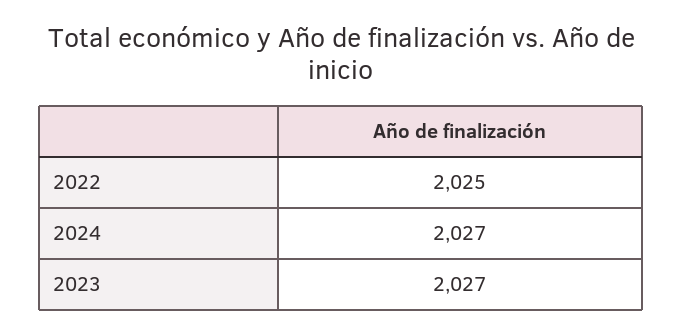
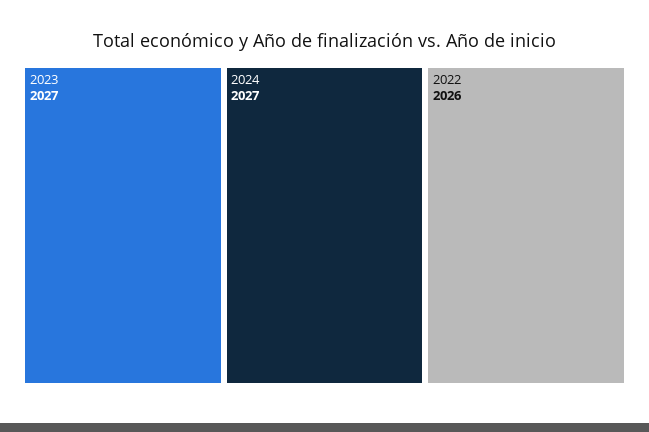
2022: 2025 -> 2026

